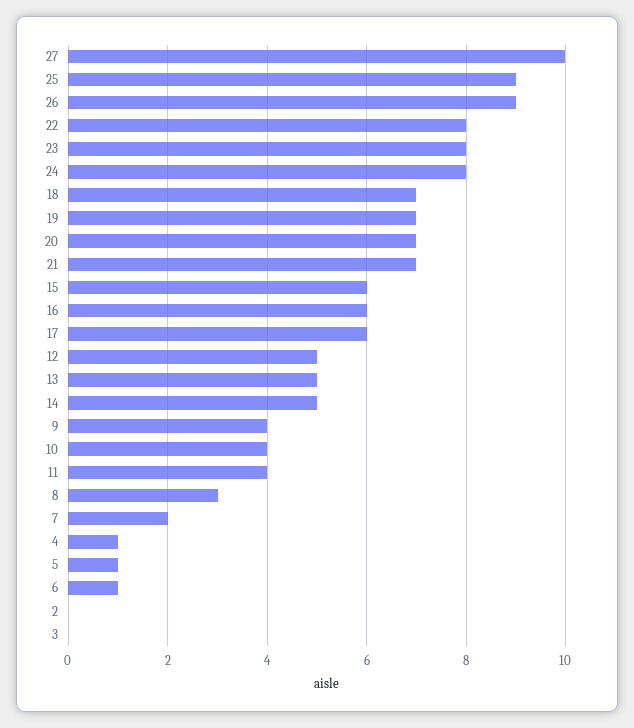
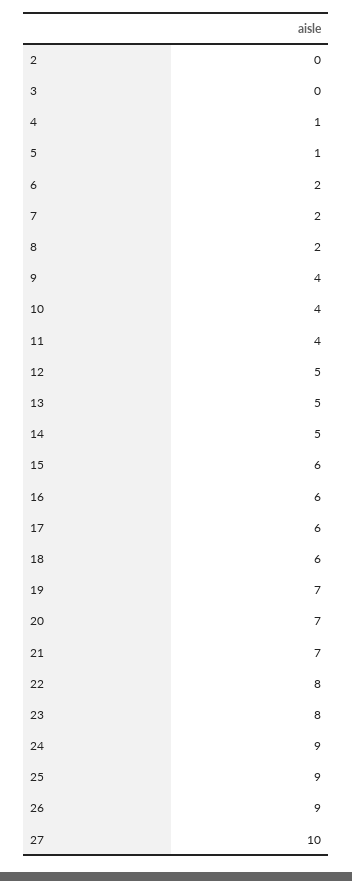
24: 8 -> 9
18: 7 -> 6
8: 3 -> 2
6: 1 -> 2

